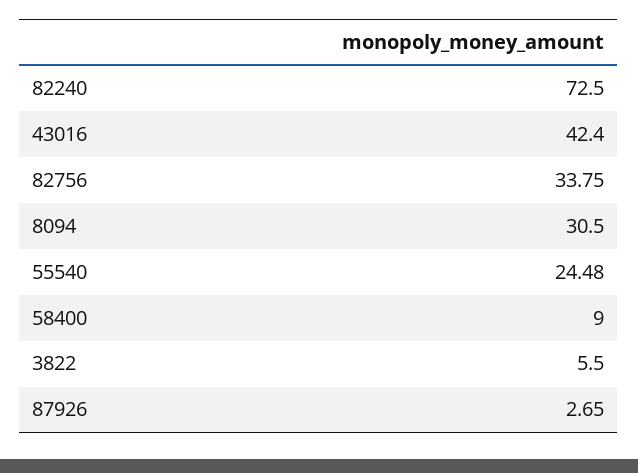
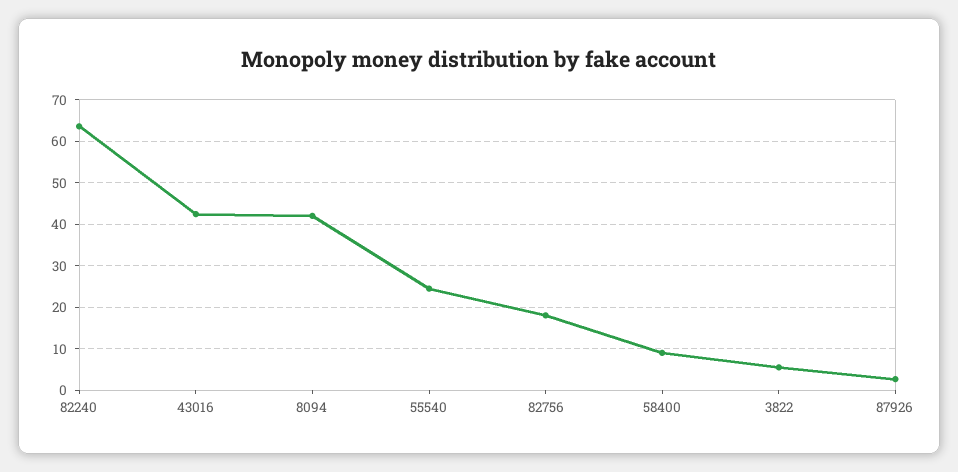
82240: 72.5 -> 64
82756: 33.75 -> 18
8094: 30.5 -> 42

